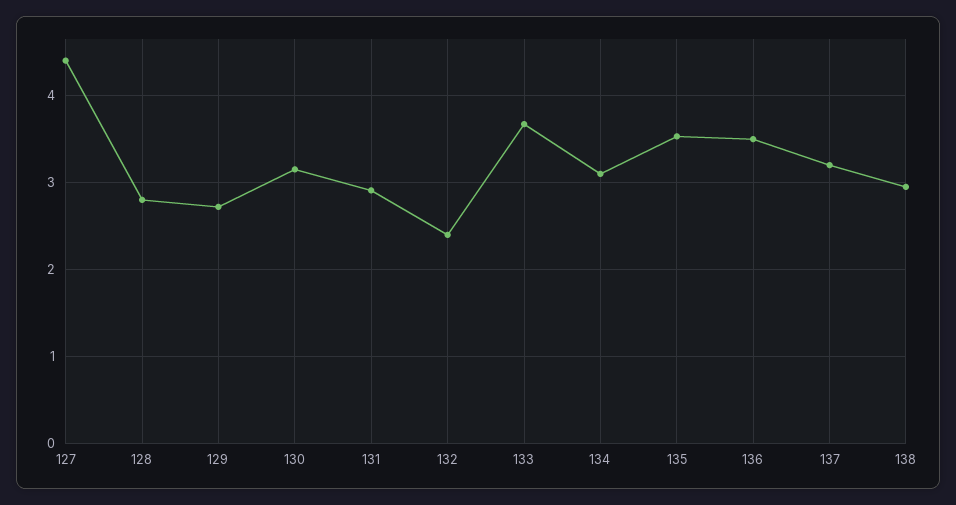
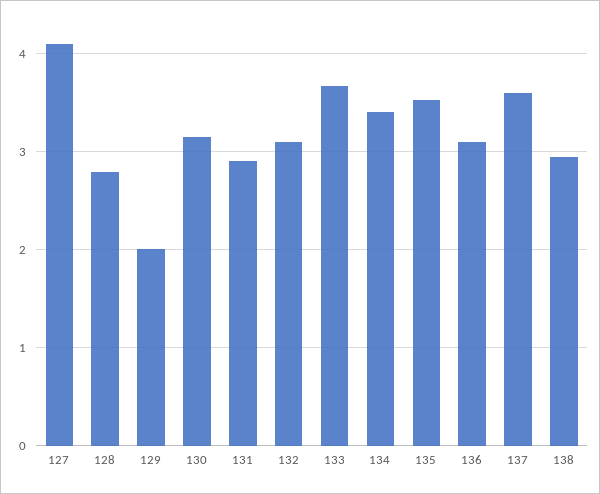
127: 4.4 -> 4.1
129: 2.7 -> 2
132: 2.4 -> 3.1
134: 3.1 -> 3.4
136: 3.5 -> 3.1
137: 3.2 -> 3.6

